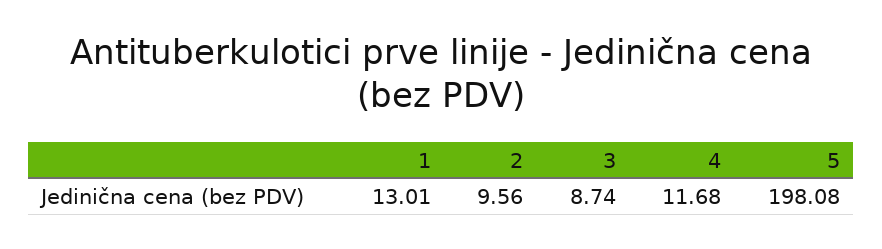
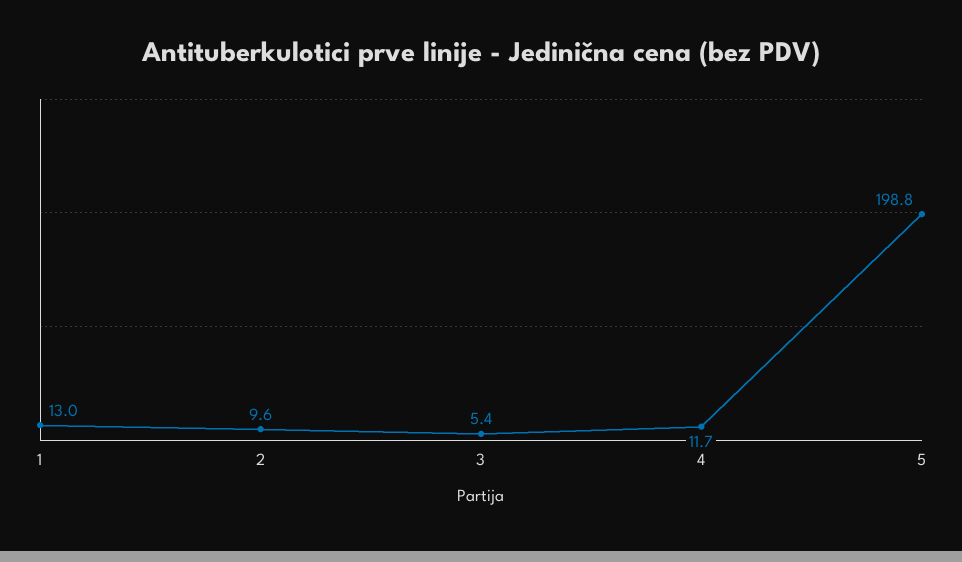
3: 8.74 -> 5.4
5: 198.08 -> 198.8

